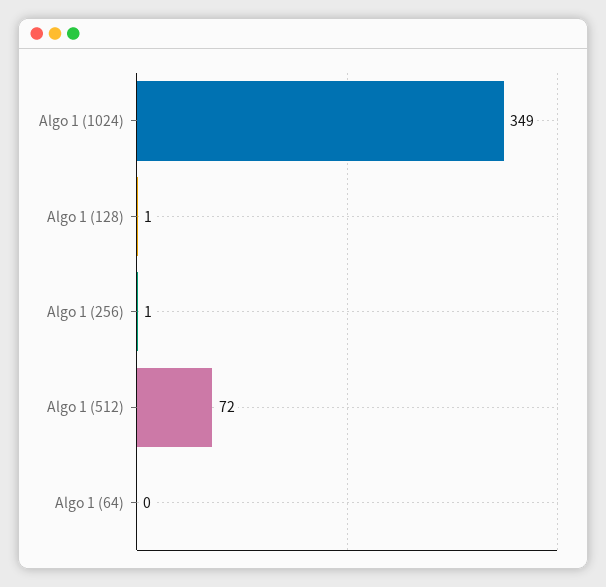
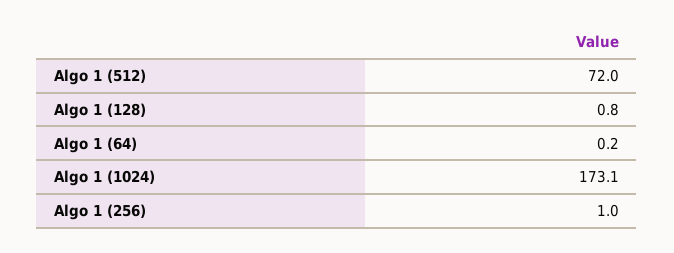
Algo 1 (1024): 349 -> 173.1

